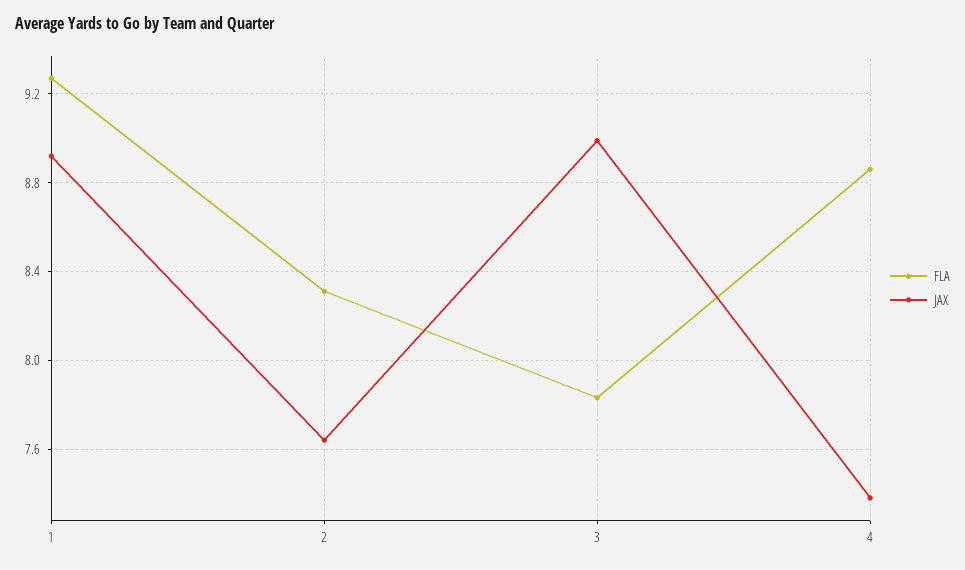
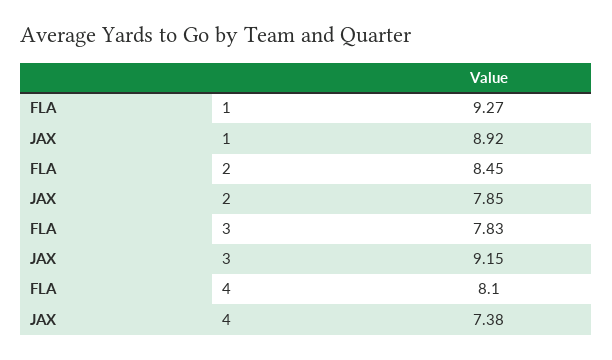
FLA, 2: 8.3 -> 8.45
JAX, 2: 7.65 -> 7.85
JAX, 3: 9 -> 9.15
FLA, 4: 8.85 -> 8.1

